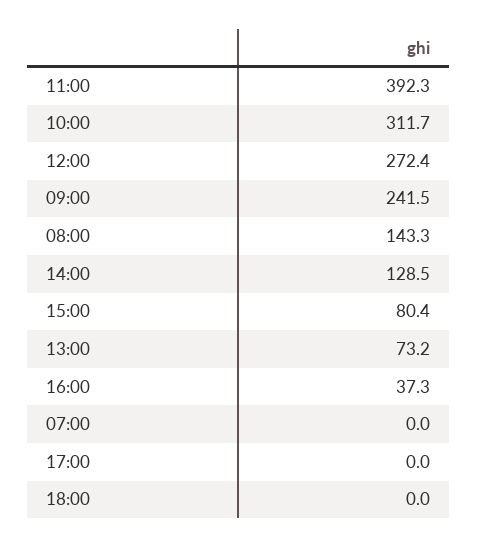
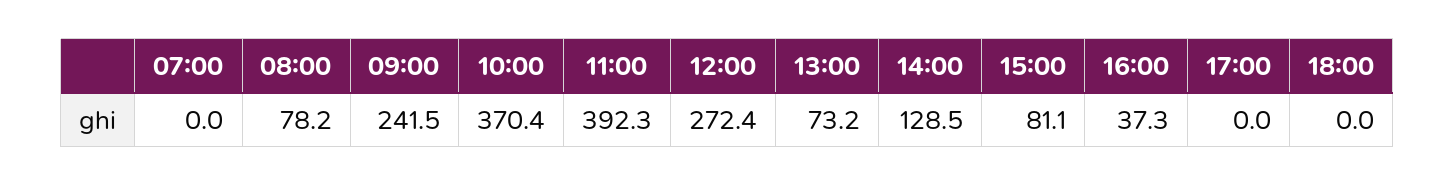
10:00: 311.7 -> 370.4
08:00: 143.3 -> 78.2
15:00: 80.4 -> 81.1

